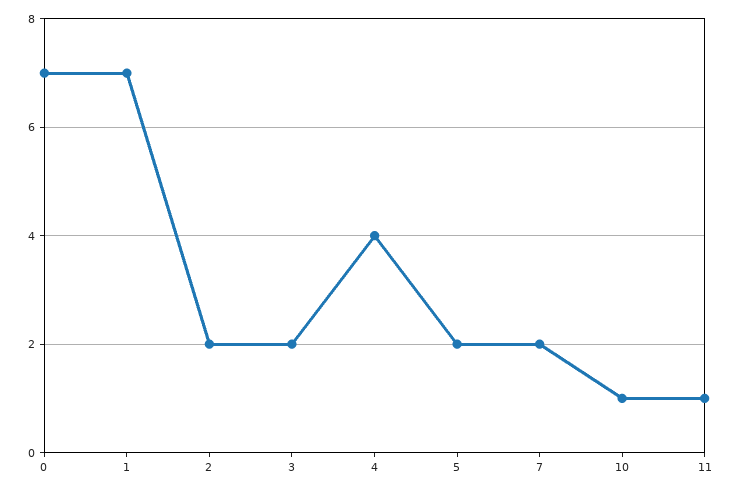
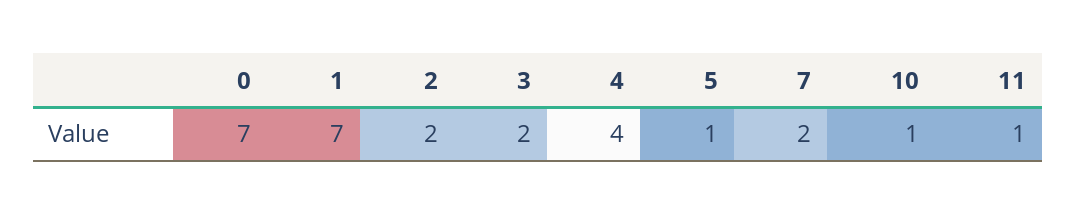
5: 2 -> 1

